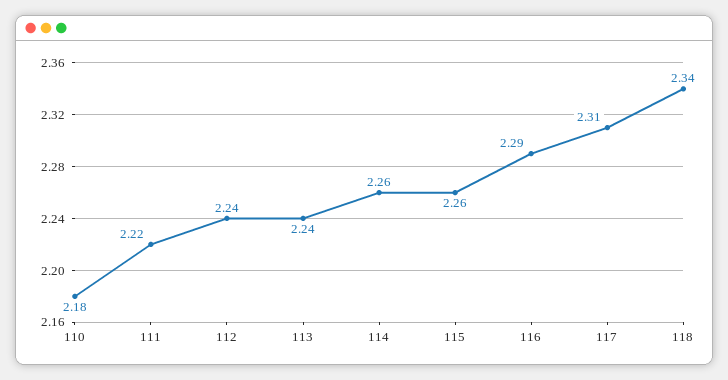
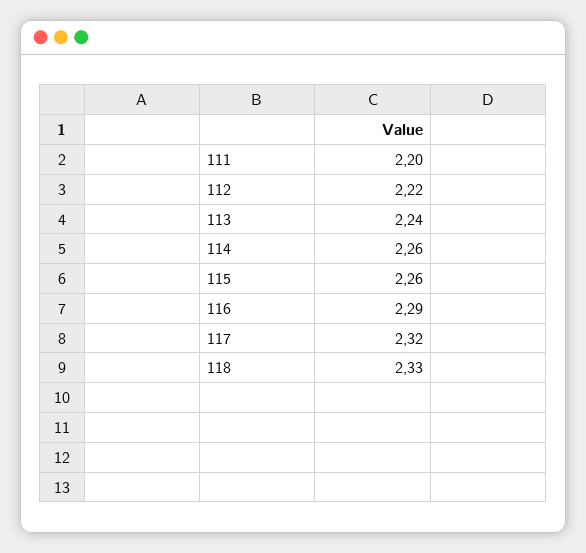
110: 2.18 -> none
111: 2.22 -> 2.2
112: 2.24 -> 2.22
117: 2.31 -> 2.32
118: 2.34 -> 2.33

